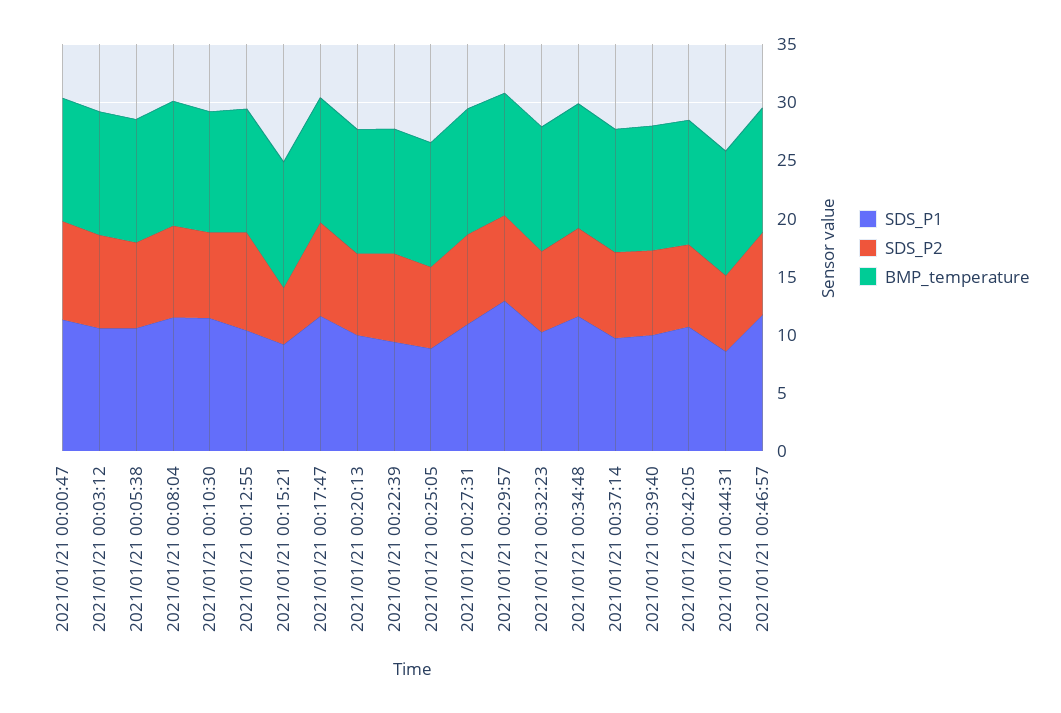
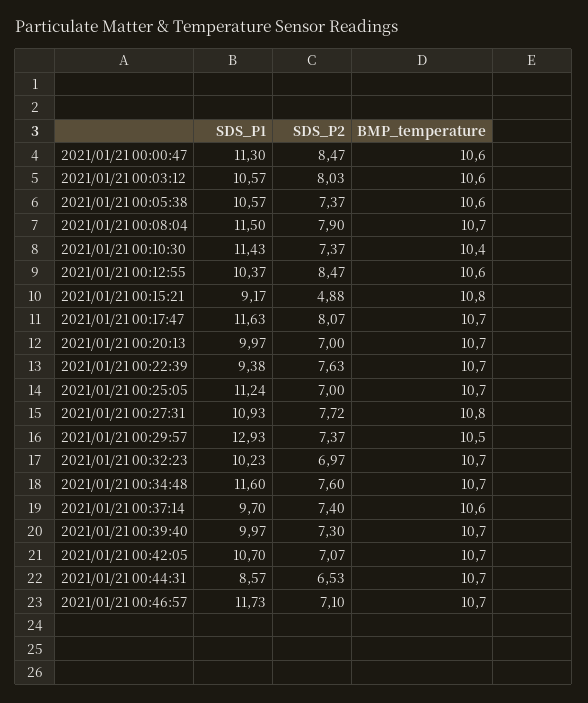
SDS_P1, 2021/01/21 00:25:05: 9 -> 11.24

